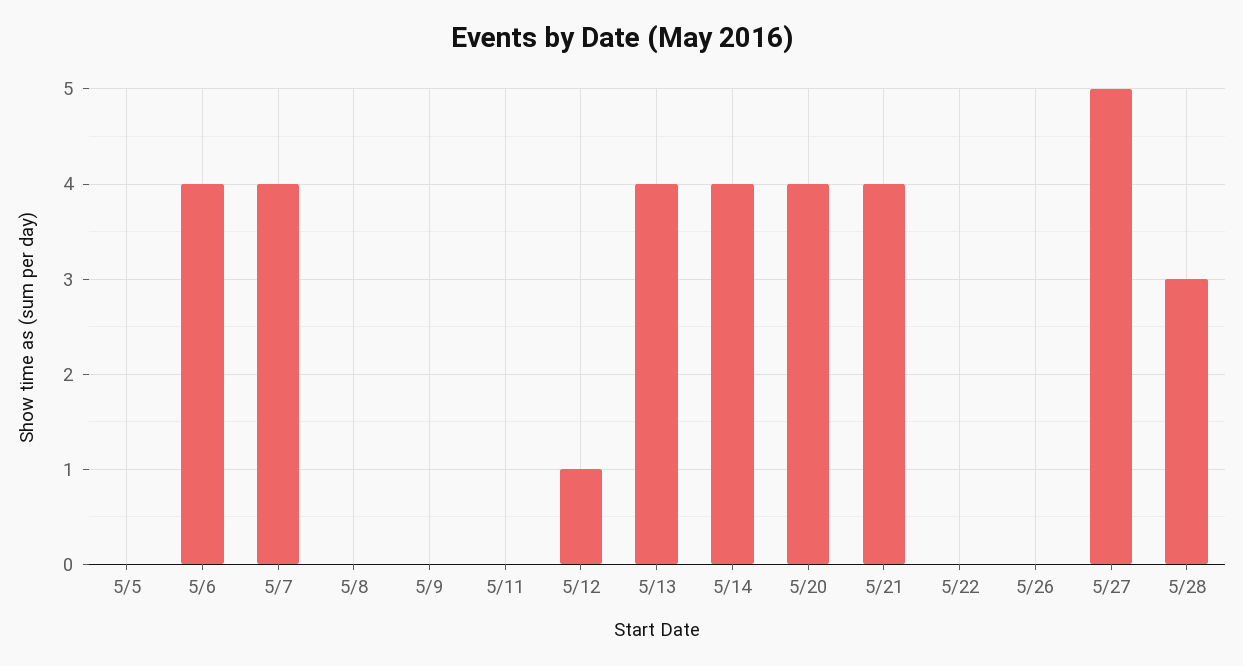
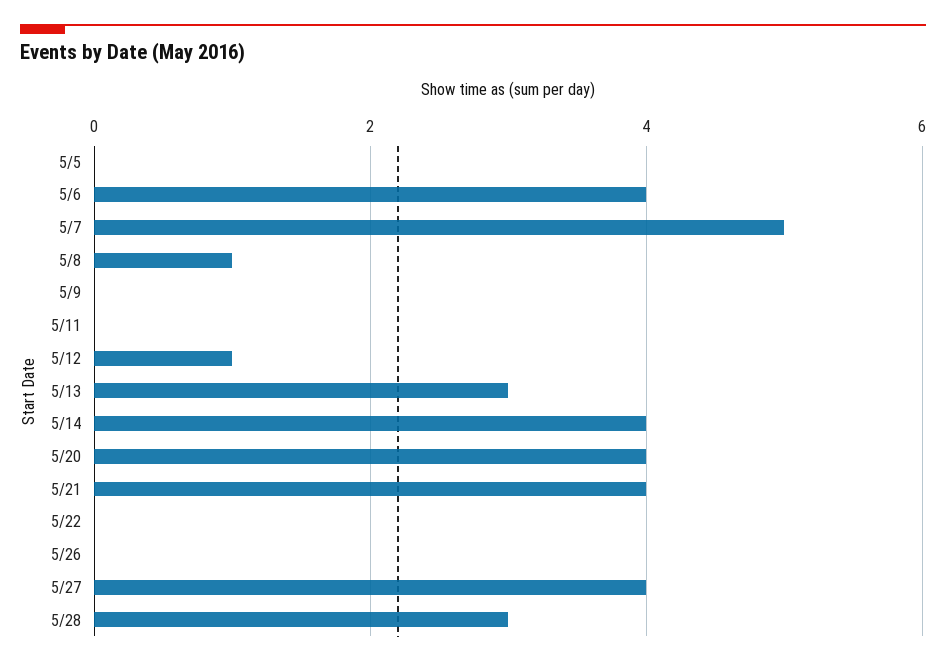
5/7: 4 -> 5
5/8: 0 -> 1
5/13: 4 -> 3
5/27: 5 -> 4

